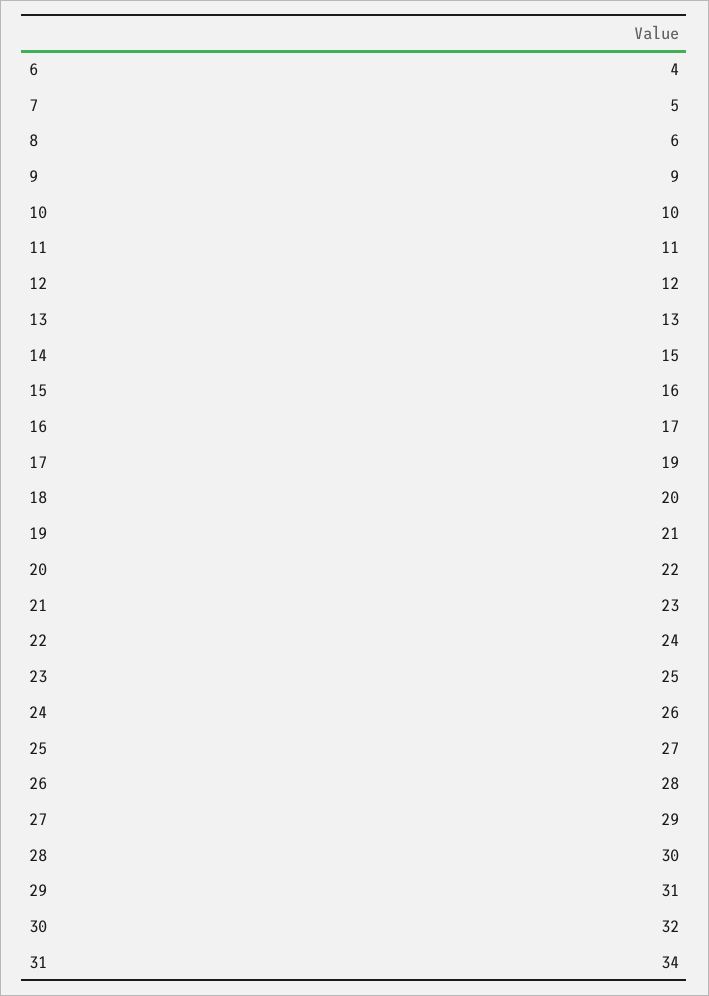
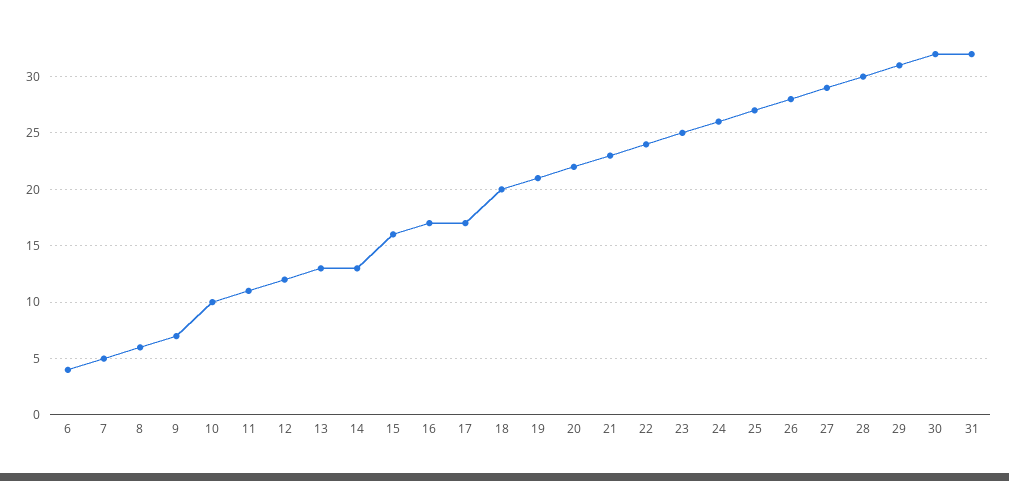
9: 9 -> 7
14: 15 -> 13
17: 19 -> 17
31: 34 -> 32

